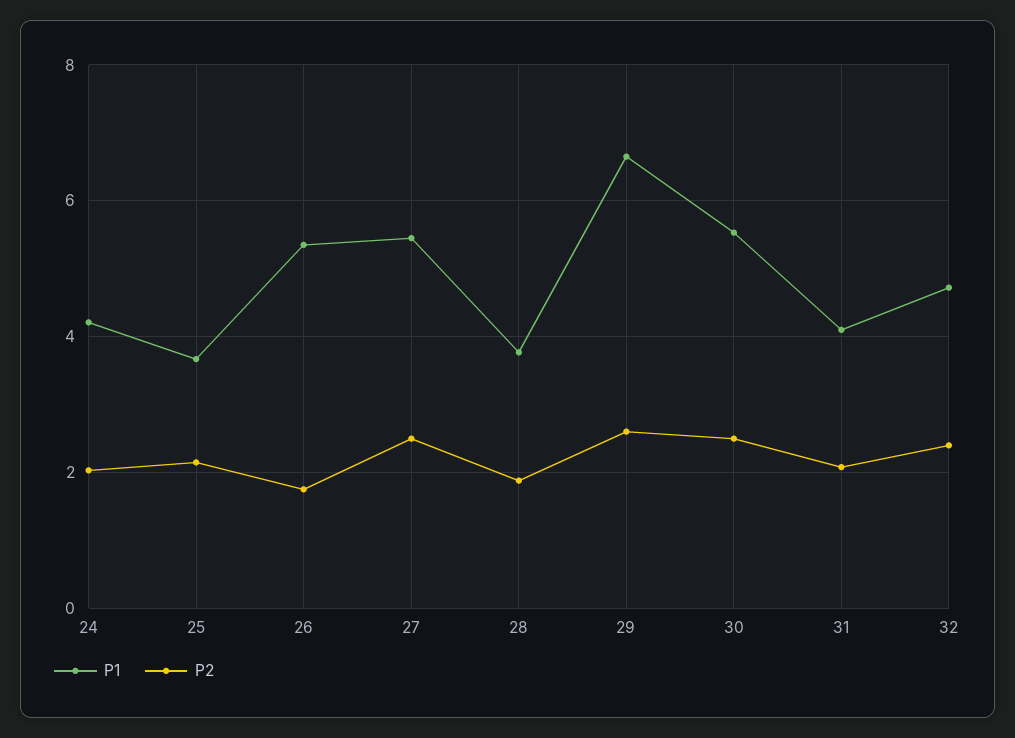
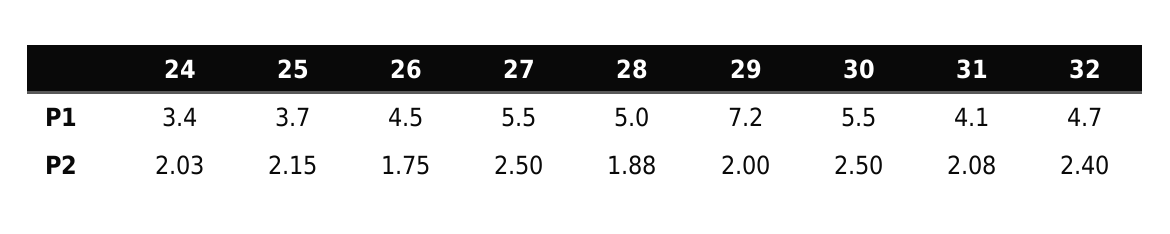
P1, 24: 4.2 -> 3.4
P1, 26: 5.4 -> 4.5
P1, 28: 3.8 -> 5
P1, 29: 6.6 -> 7.2
P2, 29: 2.6 -> 2

